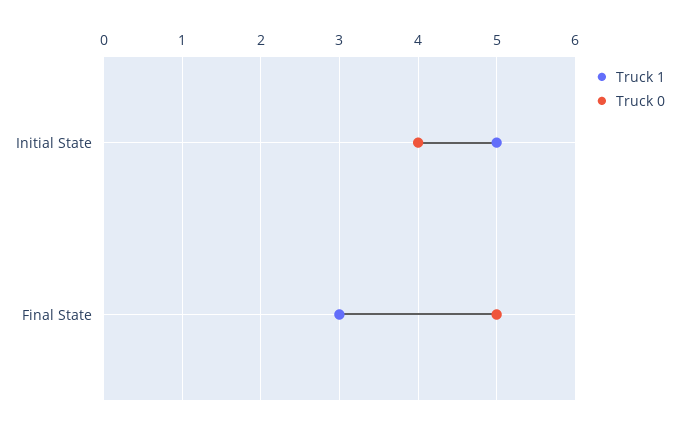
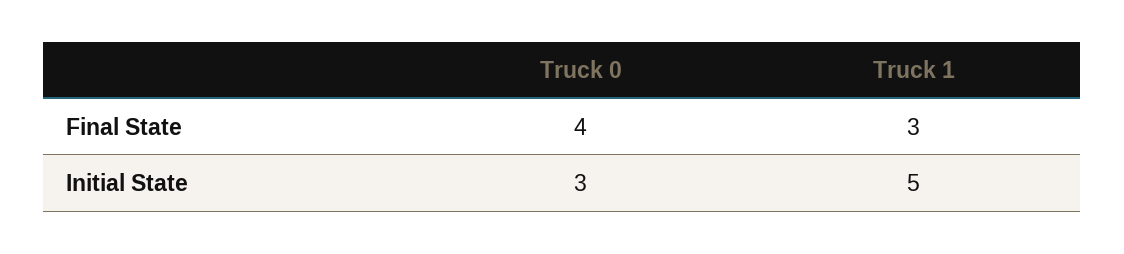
Truck 0, Initial State: 4 -> 3
Truck 0, Final State: 5 -> 4

